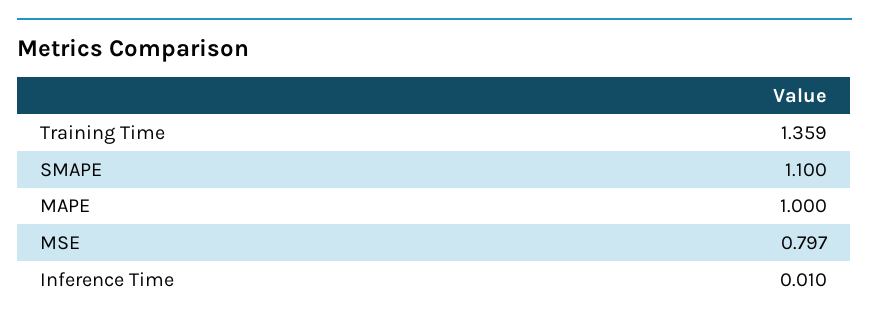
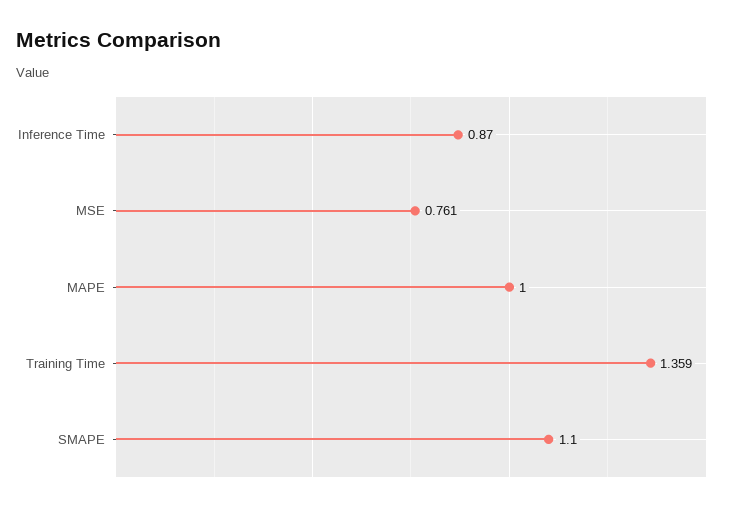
MSE: 0.797 -> 0.761
Inference Time: 0.01 -> 0.87

